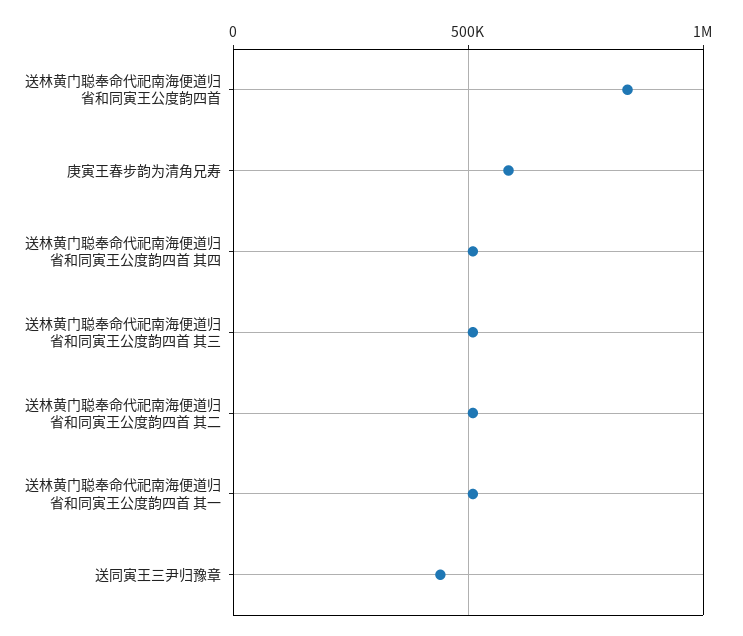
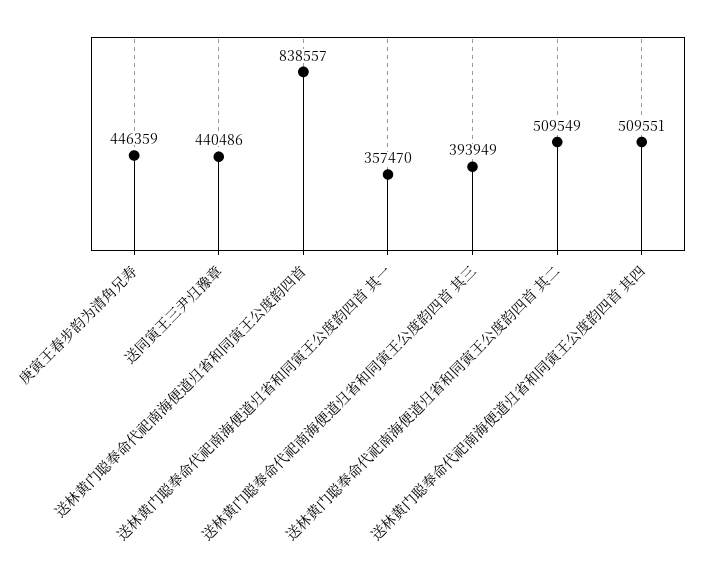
庚寅王春步韵为清角兄寿: 600000 -> 446359
送林黄门聪奉命代祀南海便道归省和同寅王公度韵四首 其三: 500000 -> 393949
送林黄门聪奉命代祀南海便道归省和同寅王公度韵四首 其一: 500000 -> 357470

